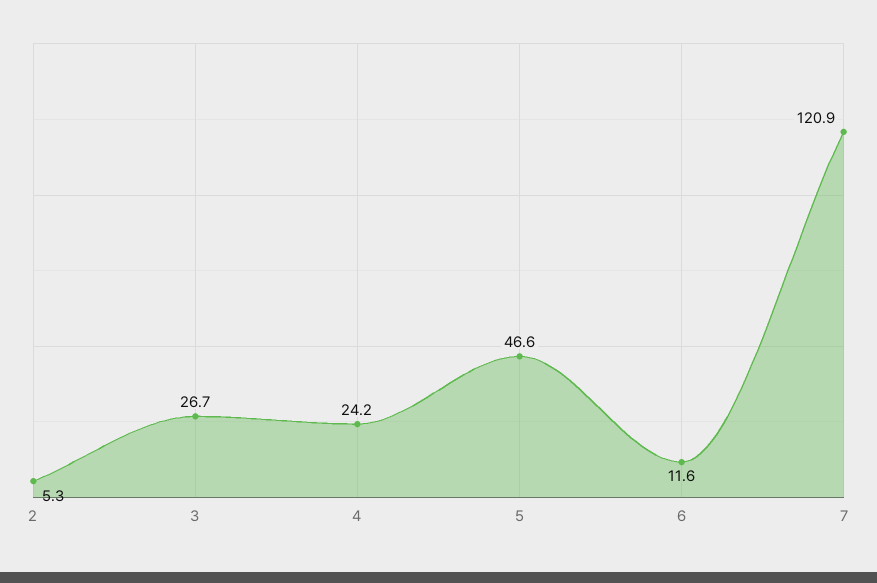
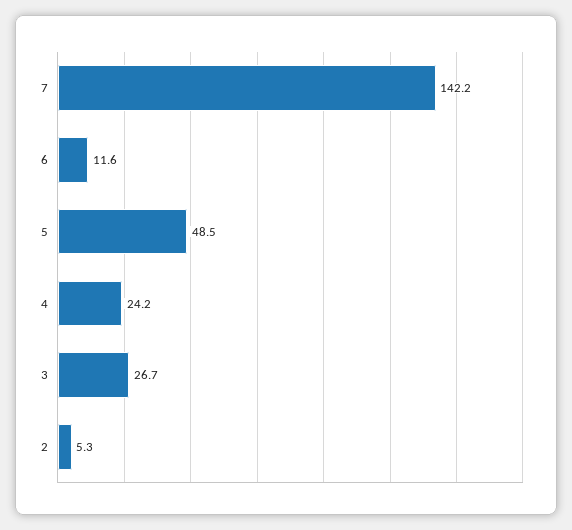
5: 46.6 -> 48.5
7: 120.9 -> 142.2

